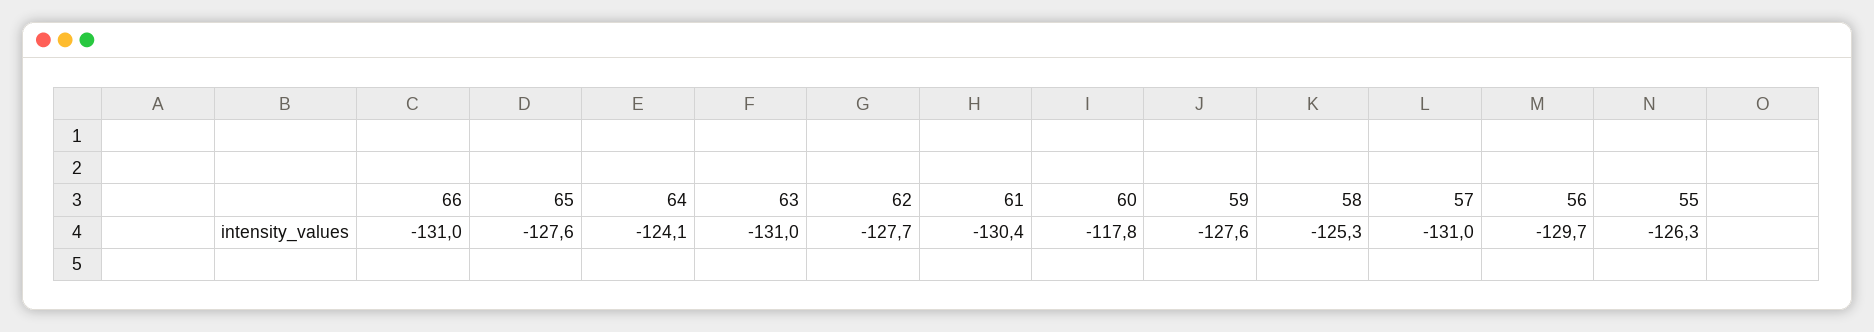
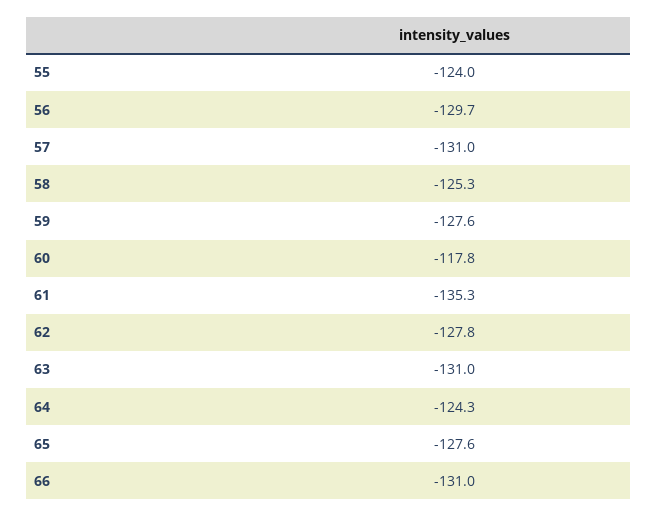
64: -124.1 -> -124.3
62: -127.7 -> -127.8
61: -130.4 -> -135.3
55: -126.3 -> -124

